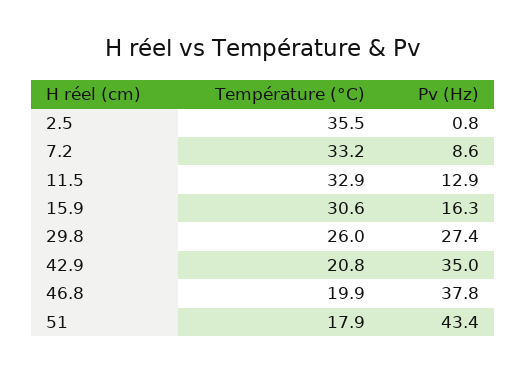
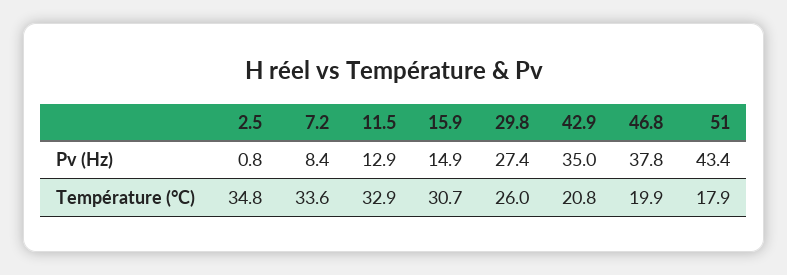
Température (°C), 2.5: 35.5 -> 34.8
Température (°C), 7.2: 33.2 -> 33.6
Pv (Hz), 7.2: 8.6 -> 8.4
Température (°C), 15.9: 30.6 -> 30.7
Pv (Hz), 15.9: 16.3 -> 14.9

